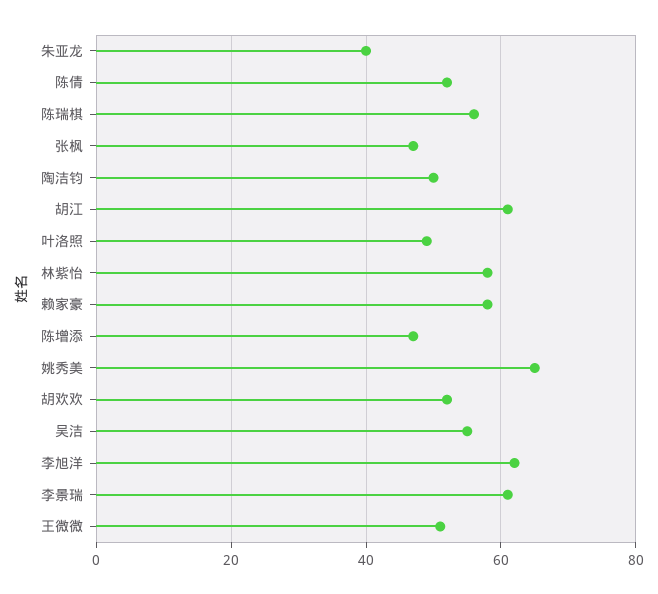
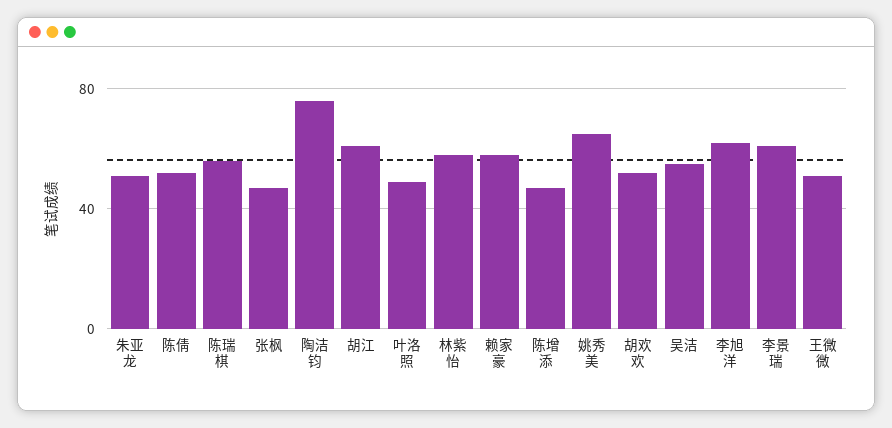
朱亚龙: 40 -> 50
陶洁钧: 50 -> 75

